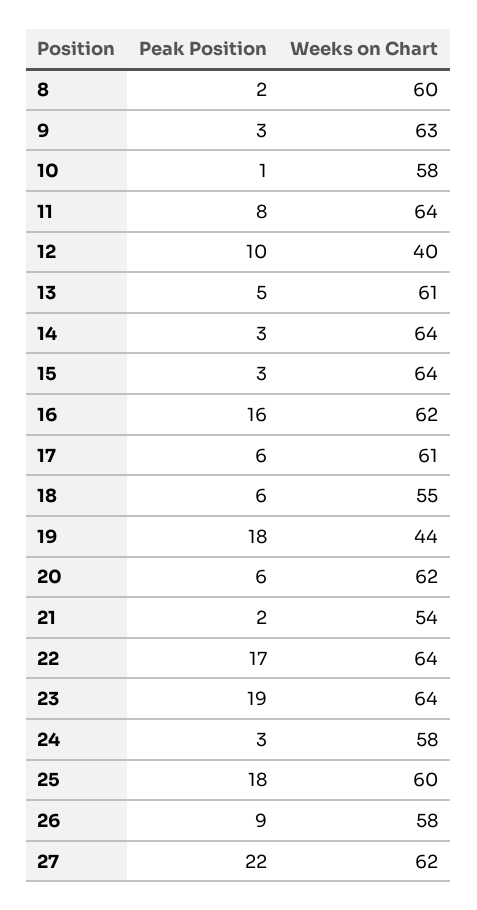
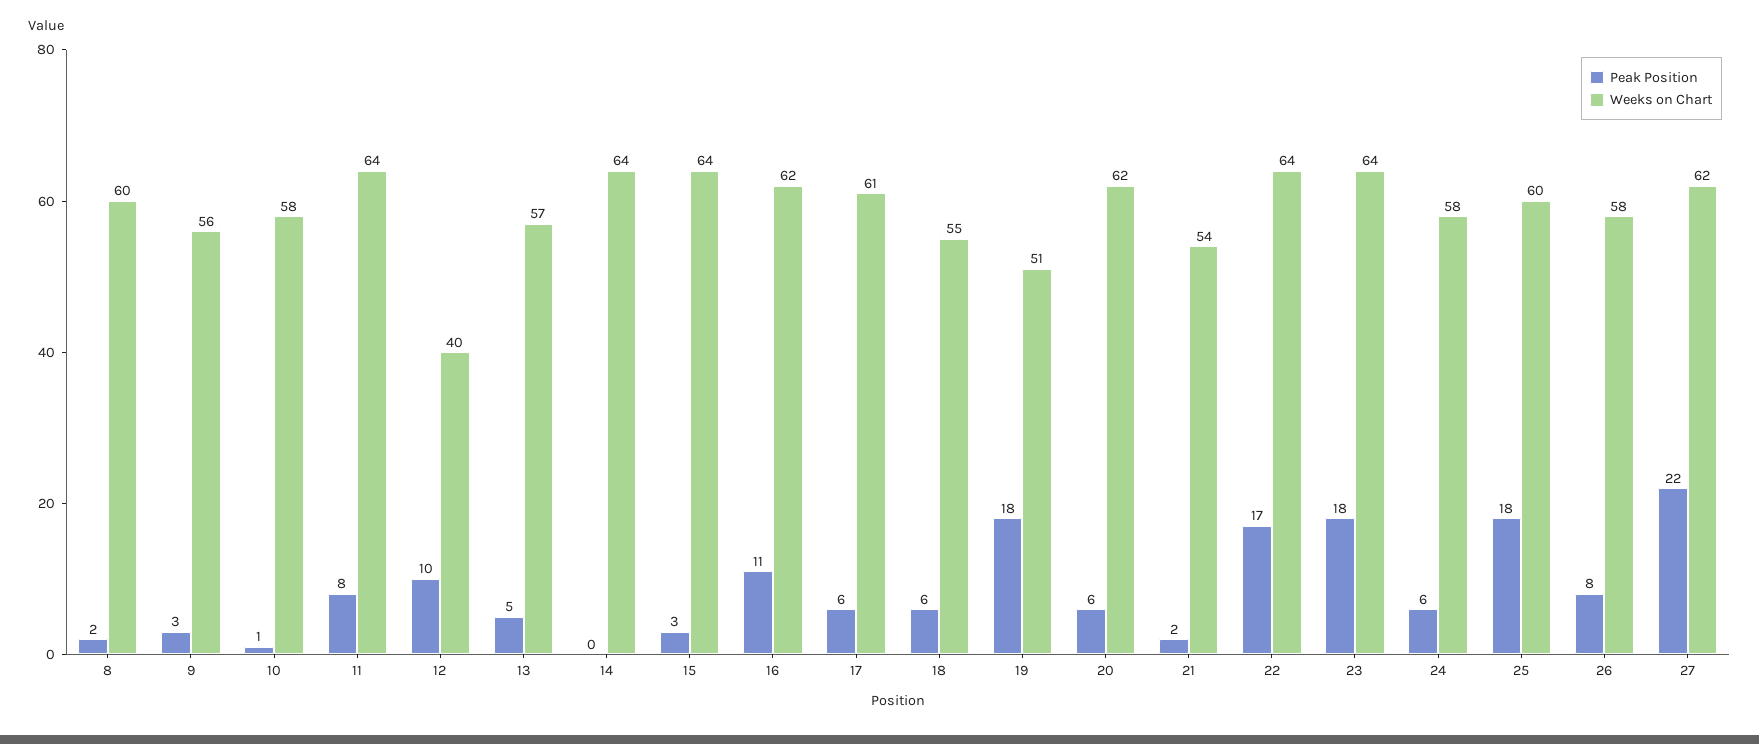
Weeks on Chart, 9: 63 -> 56
Weeks on Chart, 13: 61 -> 57
Peak Position, 14: 3 -> 0
Peak Position, 16: 16 -> 11
Weeks on Chart, 19: 44 -> 51
Peak Position, 23: 19 -> 18
Peak Position, 24: 3 -> 6
Peak Position, 26: 9 -> 8

